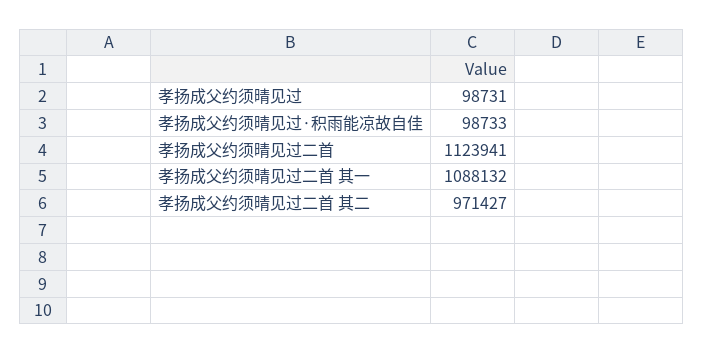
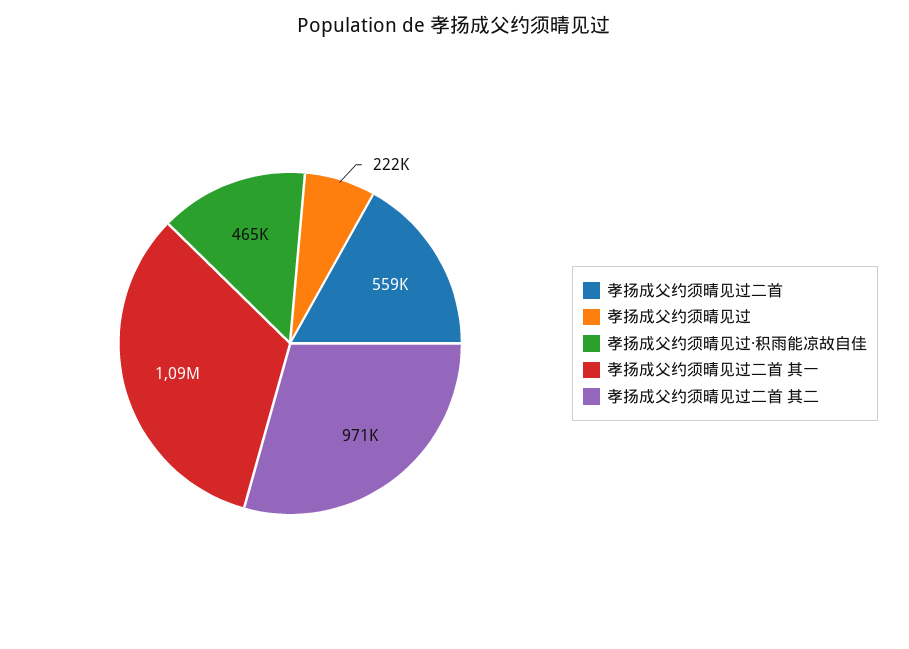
孝扬成父约须晴见过: 98731 -> 222000
孝扬成父约须晴见过·积雨能凉故自佳: 98733 -> 465000
孝扬成父约须晴见过二首: 1123941 -> 559000

